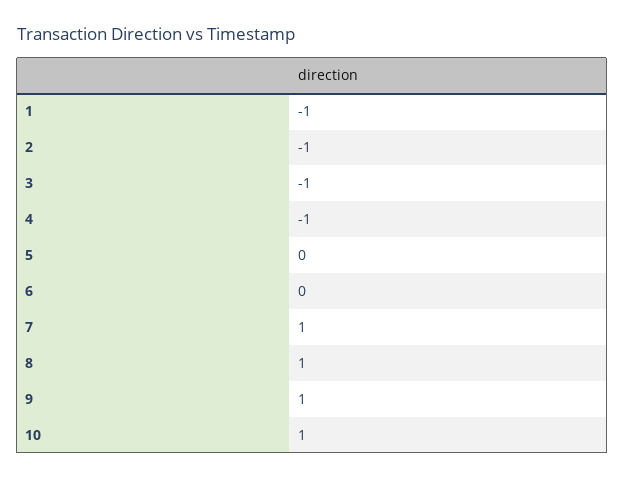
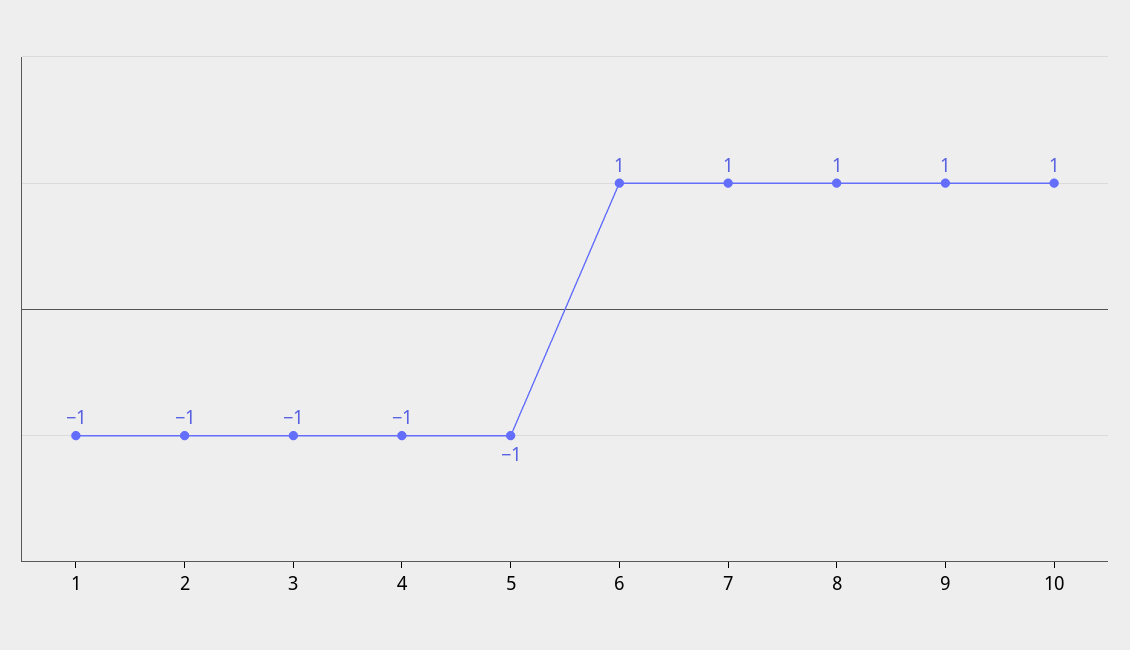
5: 0 -> -1
6: 0 -> 1

